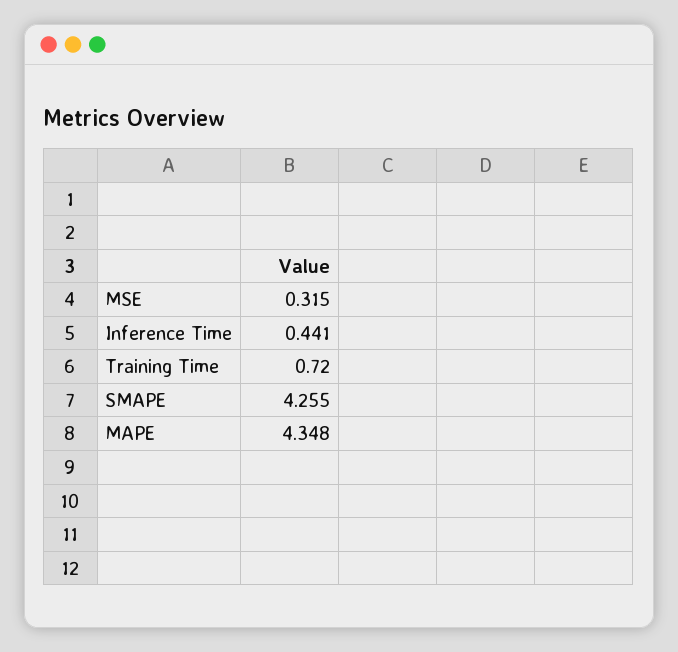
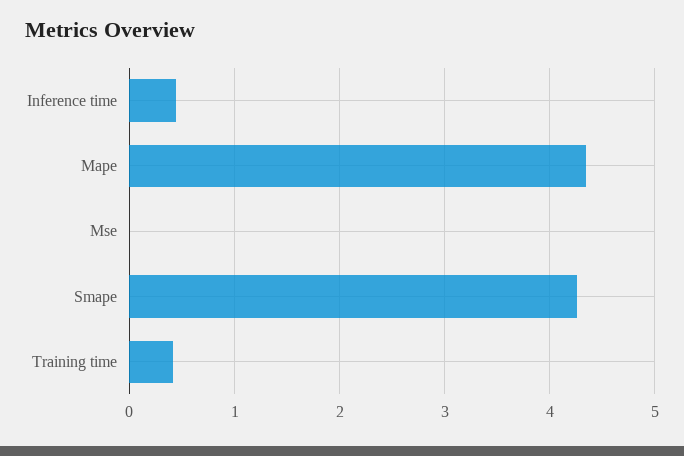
MSE: 0.315 -> 0
Training Time: 0.72 -> 0.4

